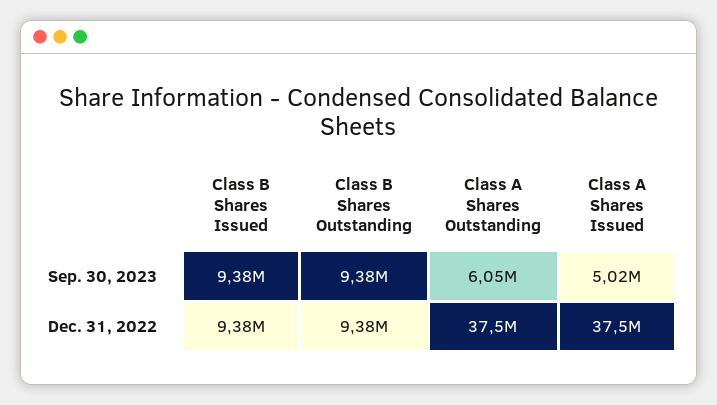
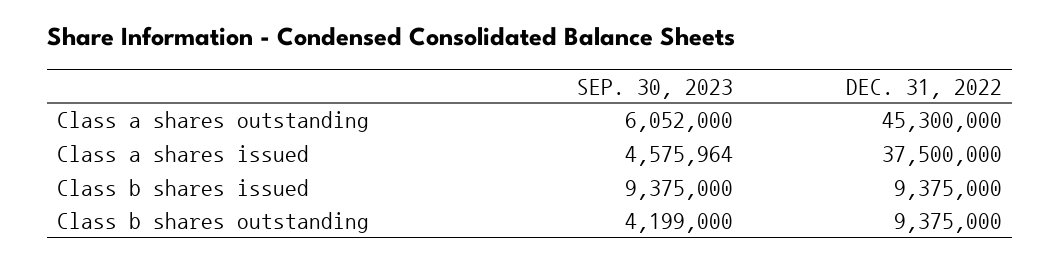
Class B Shares Outstanding, Sep. 30, 2023: 9380000 -> 4199000
Class A Shares Issued, Sep. 30, 2023: 5020000 -> 4575964
Class A Shares Outstanding, Dec. 31, 2022: 37500000 -> 45300000

